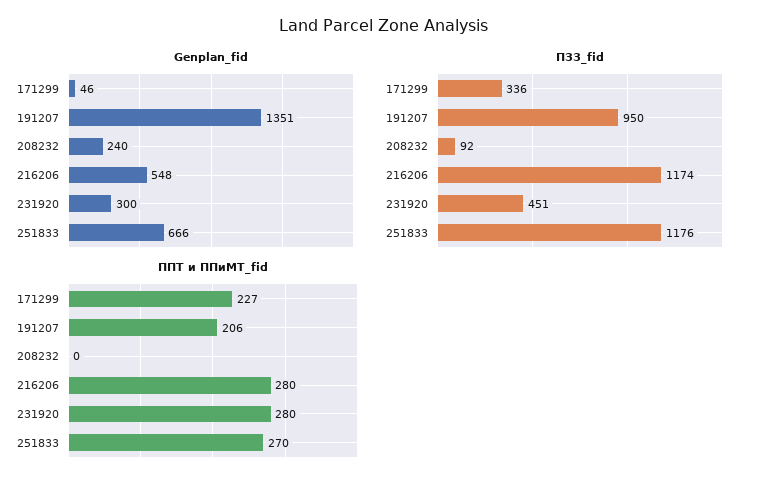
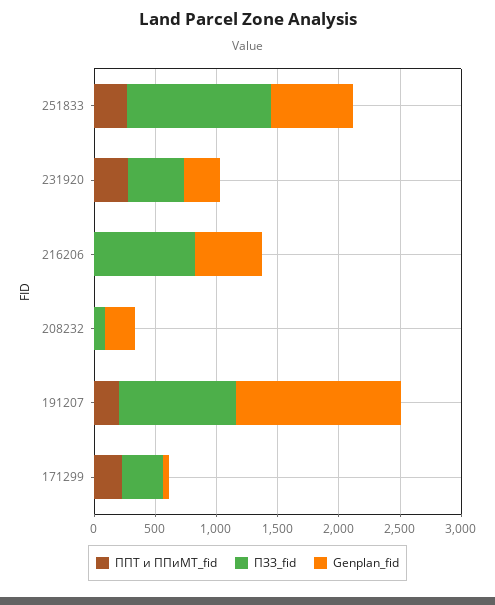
ПЗЗ_fid, 216206: 1174 -> 800
ППТ и ППиМТ_fid, 216206: 280 -> 0

